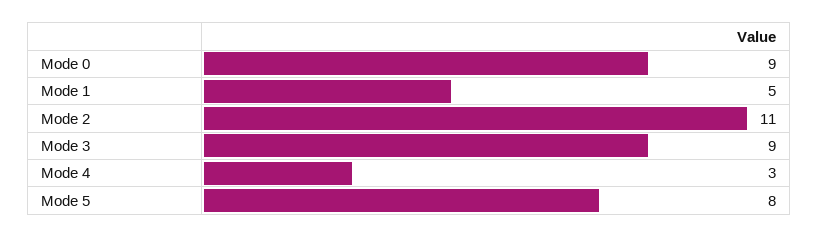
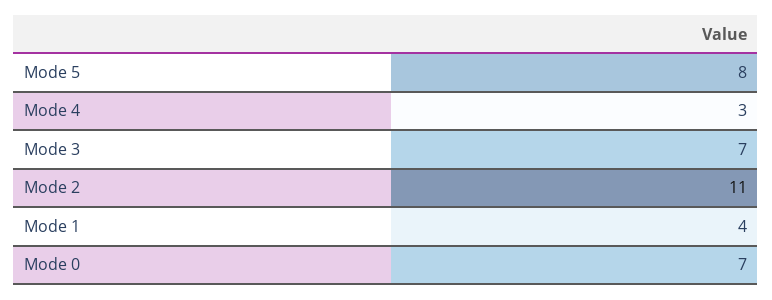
Mode 0: 9 -> 7
Mode 1: 5 -> 4
Mode 3: 9 -> 7

